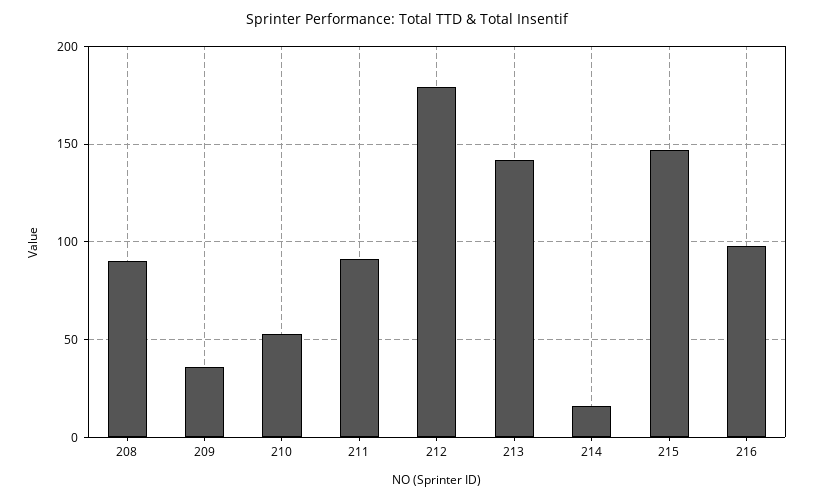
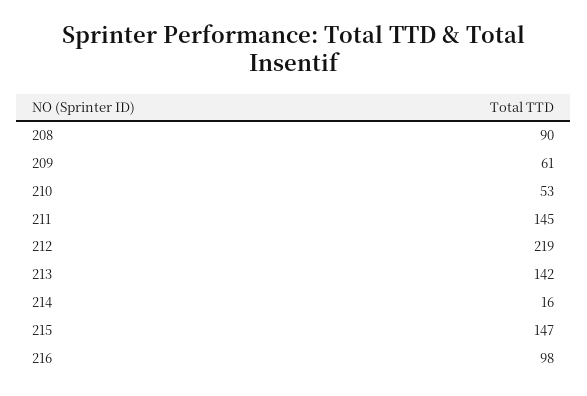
209: 35 -> 61
211: 90 -> 145
212: 180 -> 219

